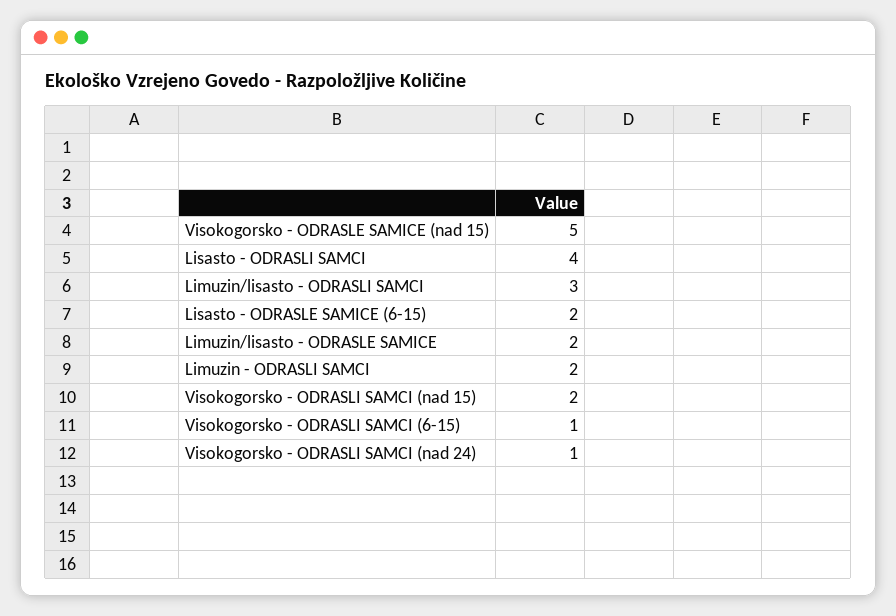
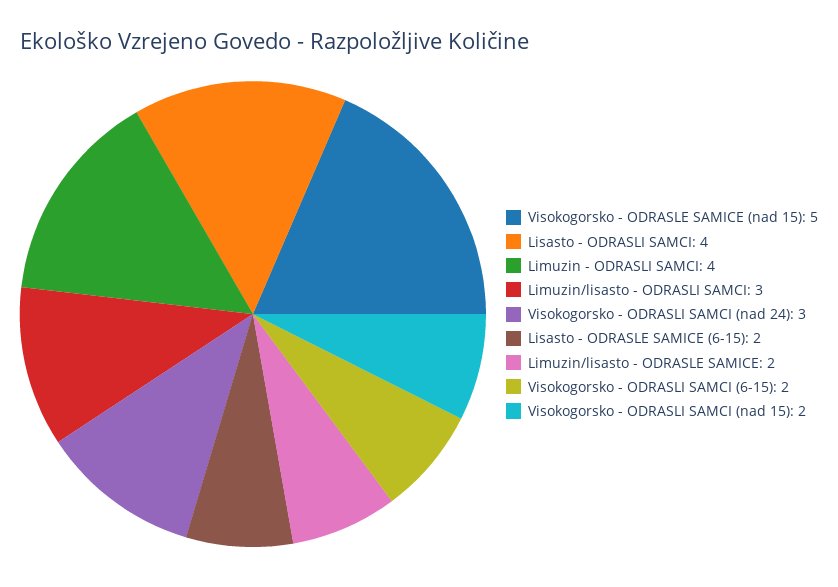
Limuzin - ODRASLI SAMCI: 2 -> 4
Visokogorsko - ODRASLI SAMCI (6-15): 1 -> 2
Visokogorsko - ODRASLI SAMCI (nad 24): 1 -> 3

